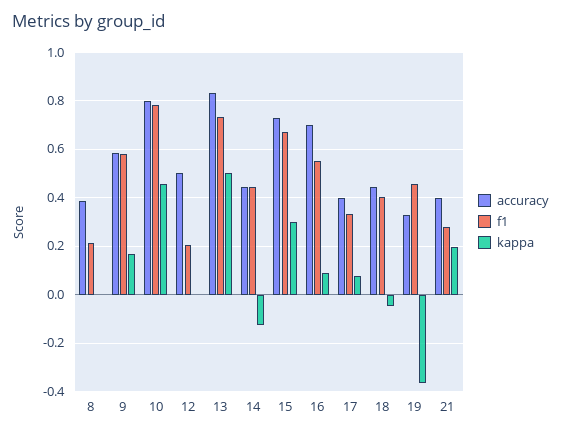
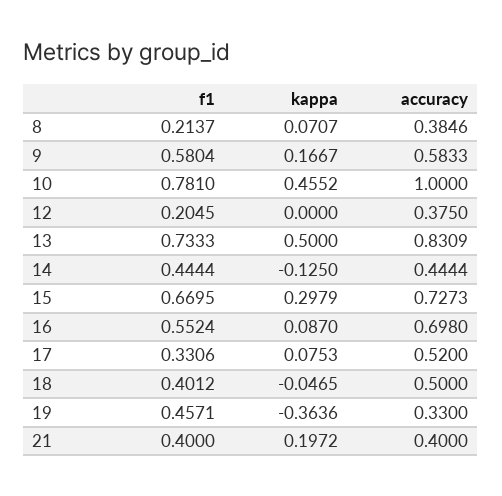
kappa, 8: 0 -> 0.0707
accuracy, 10: 0.8 -> 1
accuracy, 12: 0.5 -> 0.375
accuracy, 17: 0.4 -> 0.52
accuracy, 18: 0.45 -> 0.5
f1, 21: 0.275 -> 0.4

